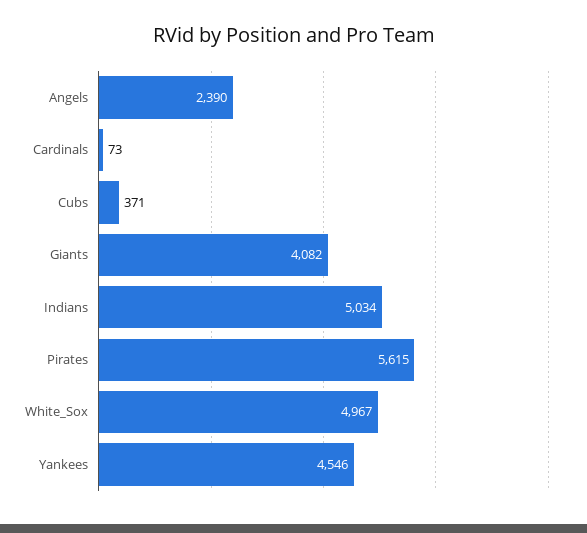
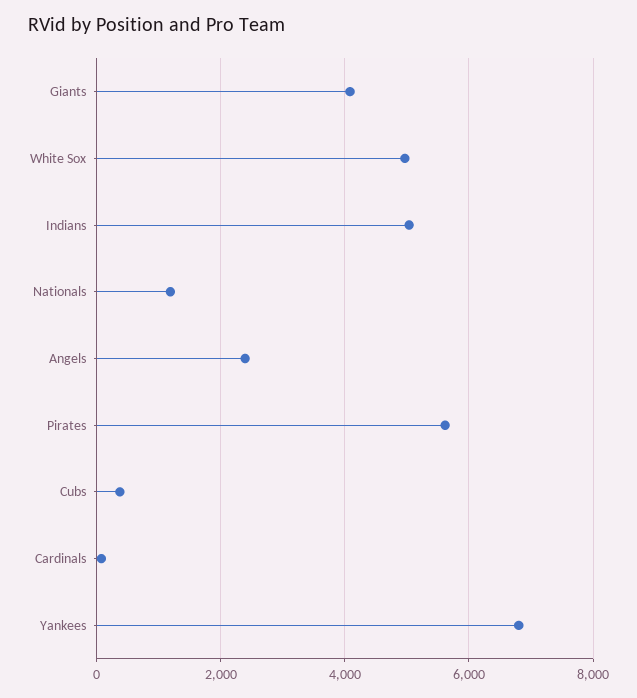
Yankees: 4546 -> 6800
Nationals: none -> 1200

